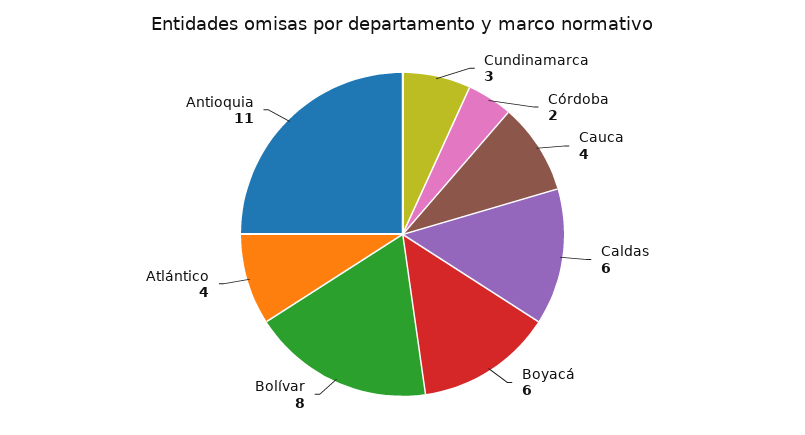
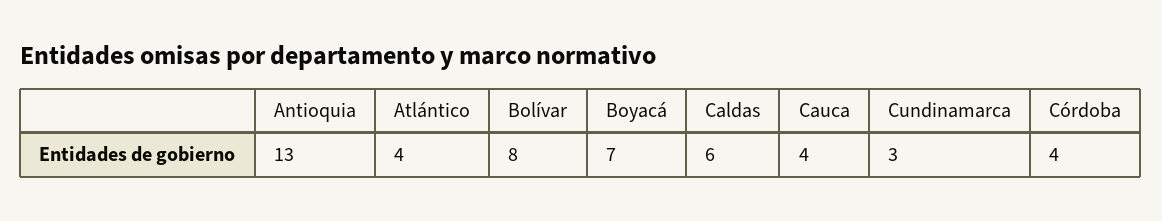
Córdoba: 2 -> 4
Boyacá: 6 -> 7
Antioquia: 11 -> 13

